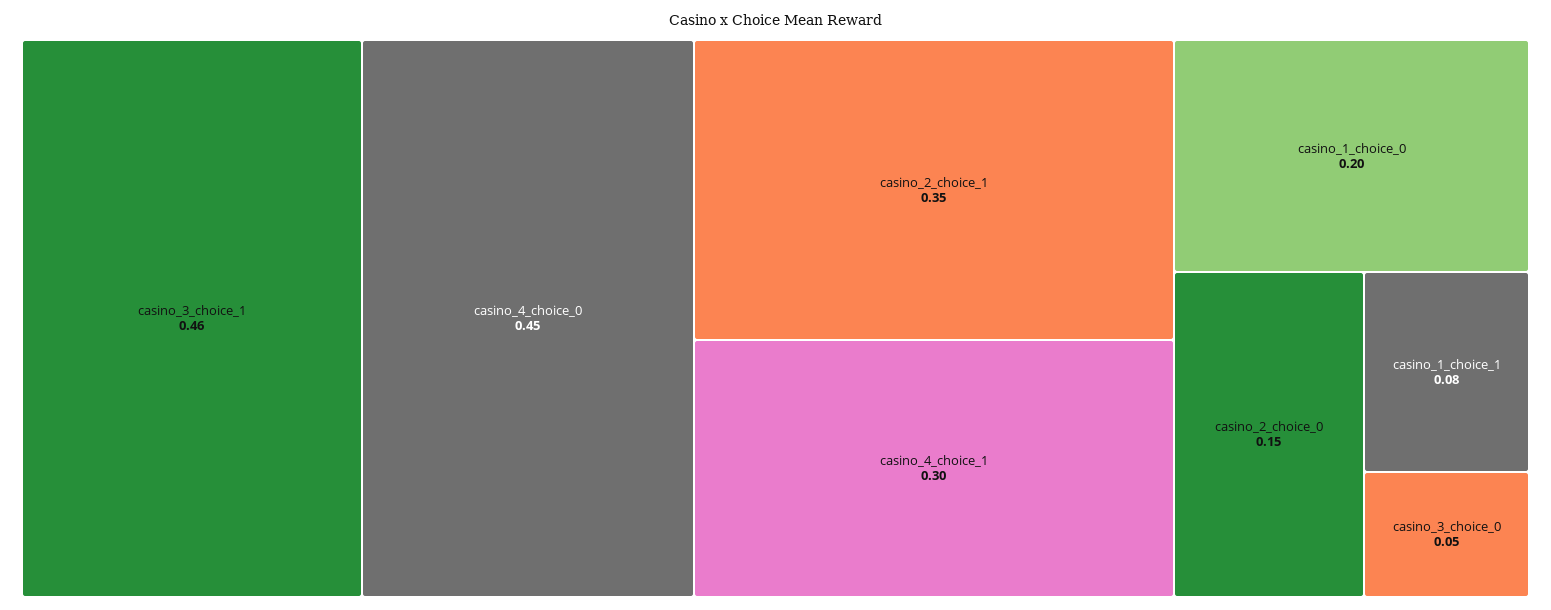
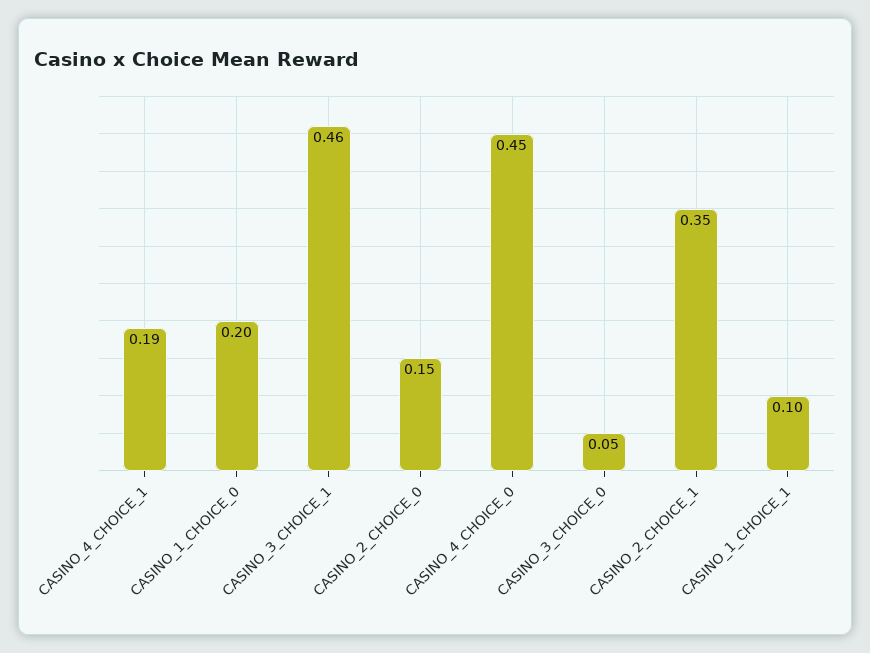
casino_4_choice_1: 0.3 -> 0.19
casino_1_choice_1: 0.08 -> 0.1

